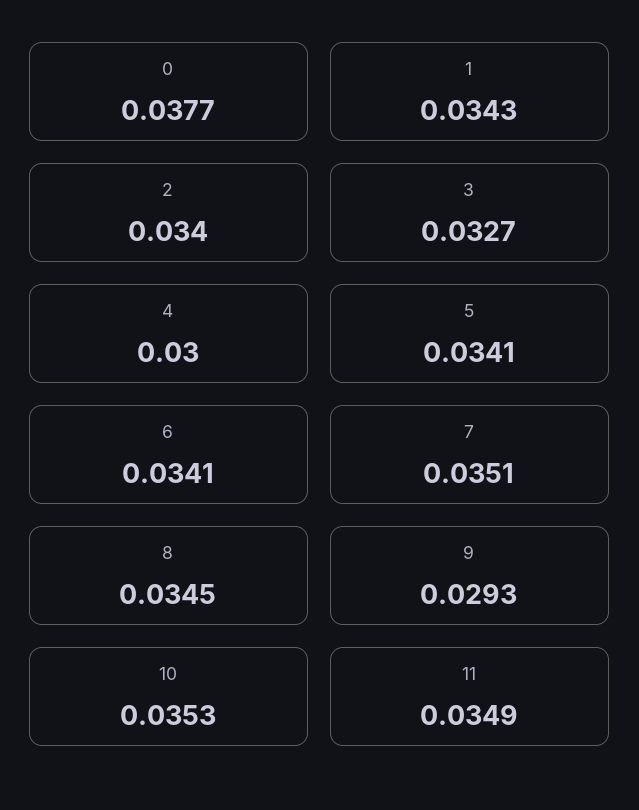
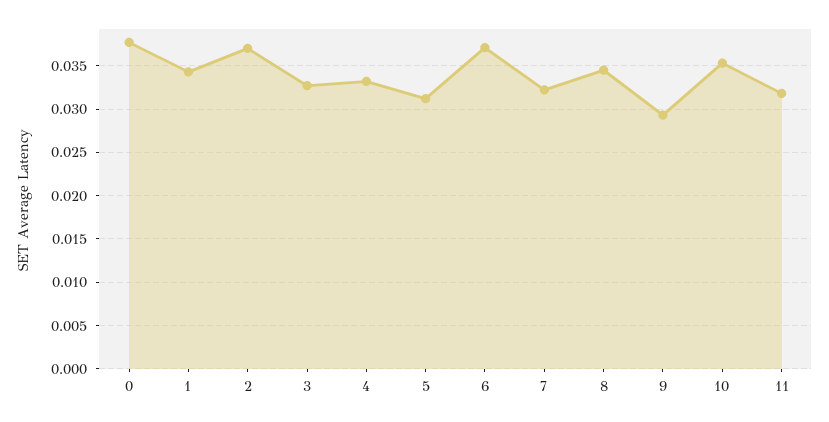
2: 0.034 -> 0.037
4: 0.03 -> 0.033
5: 0.0341 -> 0.031
6: 0.0341 -> 0.037
7: 0.0351 -> 0.032
11: 0.0349 -> 0.032

